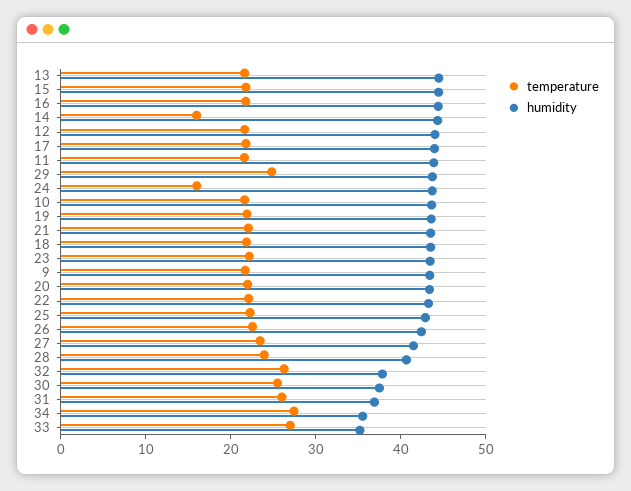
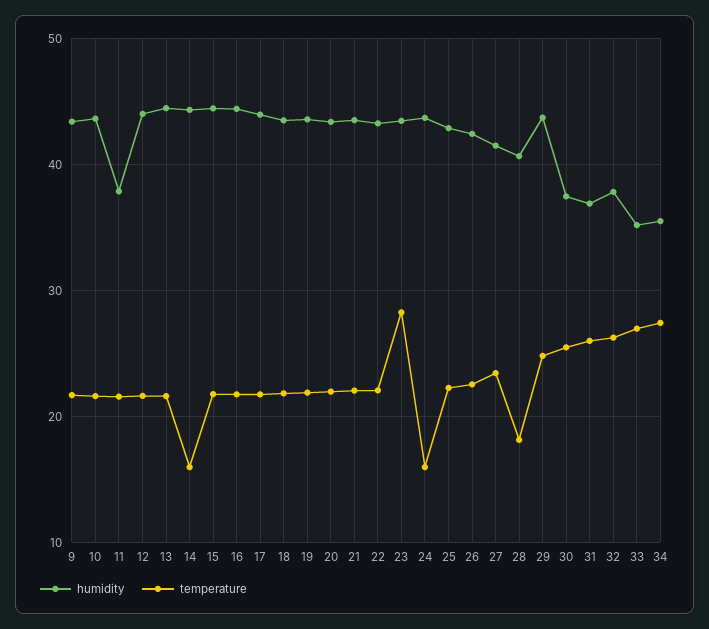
humidity, 11: 44 -> 38
temperature, 23: 22 -> 28
temperature, 28: 24 -> 18

